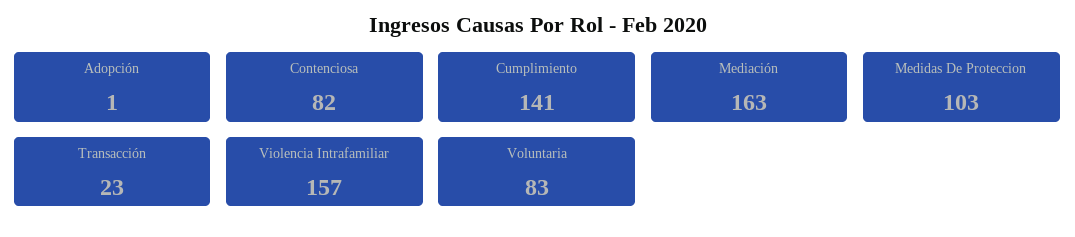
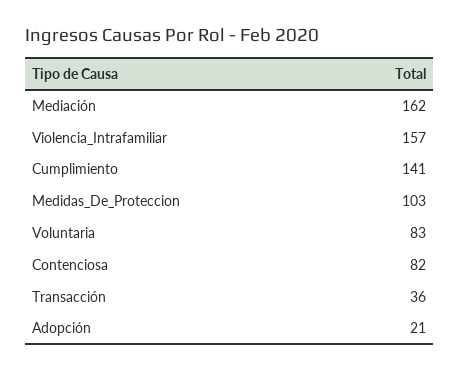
Adopción: 1 -> 21
Mediación: 163 -> 162
Transacción: 23 -> 36

